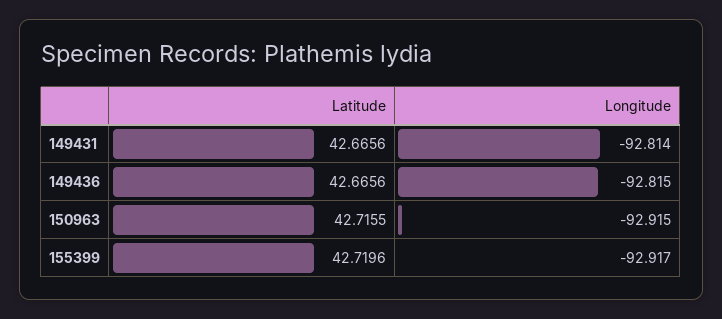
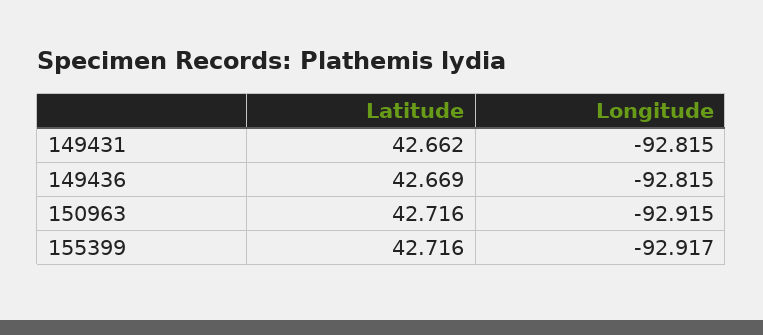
Latitude, 149431: 42.6656 -> 42.662
Longitude, 149431: -92.814 -> -92.815
Latitude, 149436: 42.6656 -> 42.669
Latitude, 155399: 42.7196 -> 42.716

